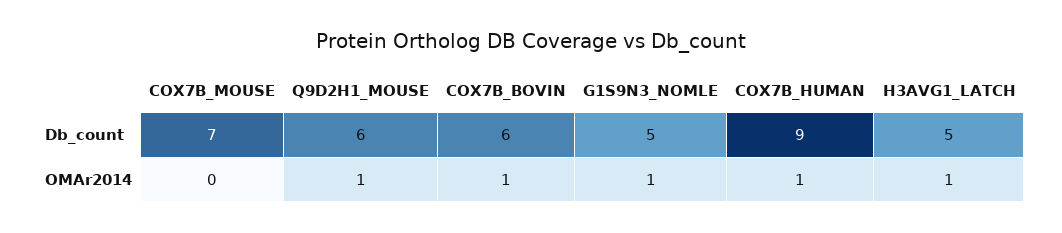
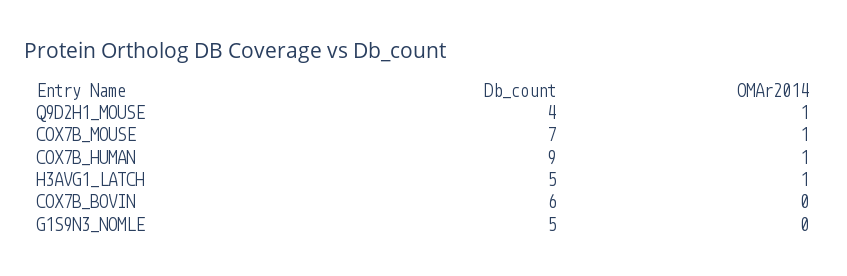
Q9D2H1_MOUSE, Db_count: 6 -> 4
COX7B_MOUSE, OMAr2014: 0 -> 1
COX7B_BOVIN, OMAr2014: 1 -> 0
G1S9N3_NOMLE, OMAr2014: 1 -> 0

